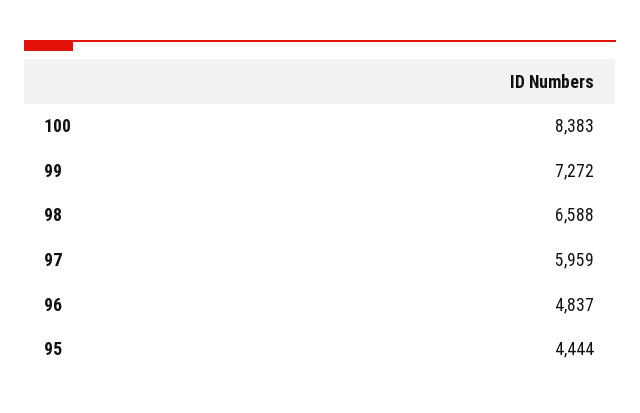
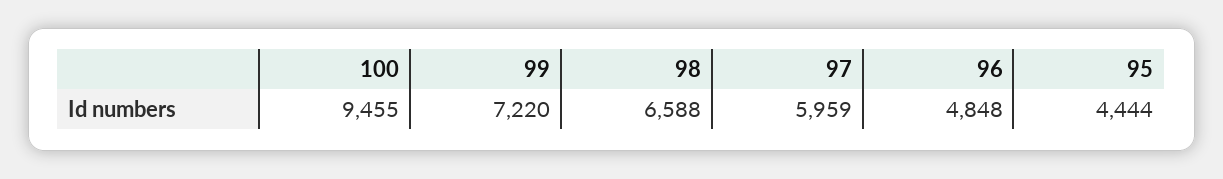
100: 8383 -> 9455
99: 7272 -> 7220
96: 4837 -> 4848

